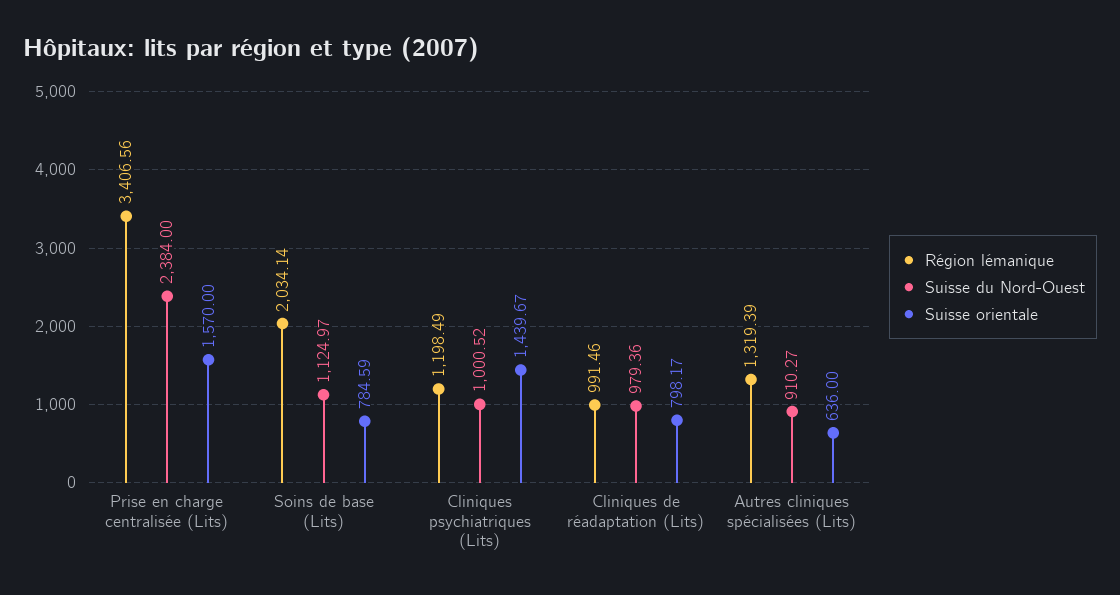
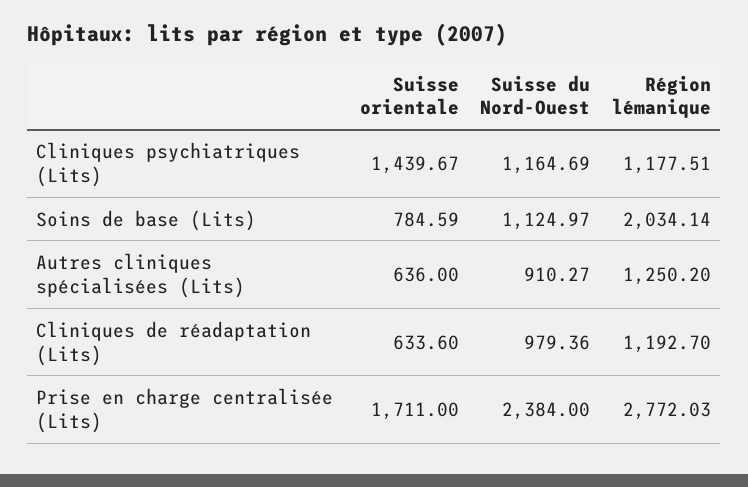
Région lémanique, Prise en charge centralisée (Lits): 3406.56 -> 2772.03
Suisse orientale, Prise en charge centralisée (Lits): 1570 -> 1711
Région lémanique, Cliniques psychiatriques (Lits): 1198.49 -> 1177.51
Suisse du Nord-Ouest, Cliniques psychiatriques (Lits): 1000.52 -> 1164.69
Région lémanique, Cliniques de réadaptation (Lits): 991.46 -> 1192.7
Suisse orientale, Cliniques de réadaptation (Lits): 798.17 -> 633.6
Région lémanique, Autres cliniques spécialisées (Lits): 1319.39 -> 1250.2

